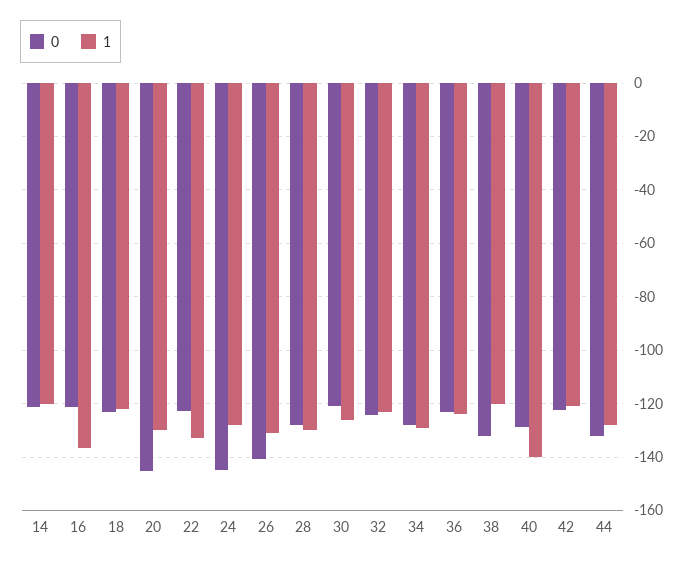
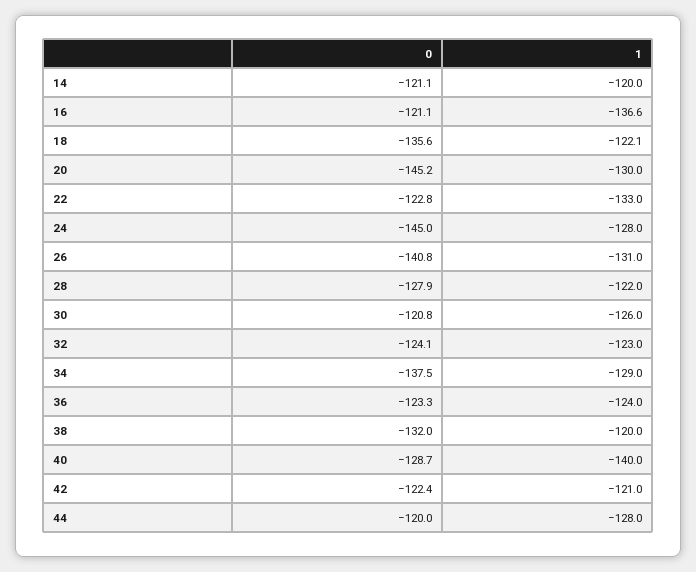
0, 18: -122.5 -> -135.6
1, 28: -130 -> -122
0, 34: -127.5 -> -137.5
0, 44: -132.5 -> -120

